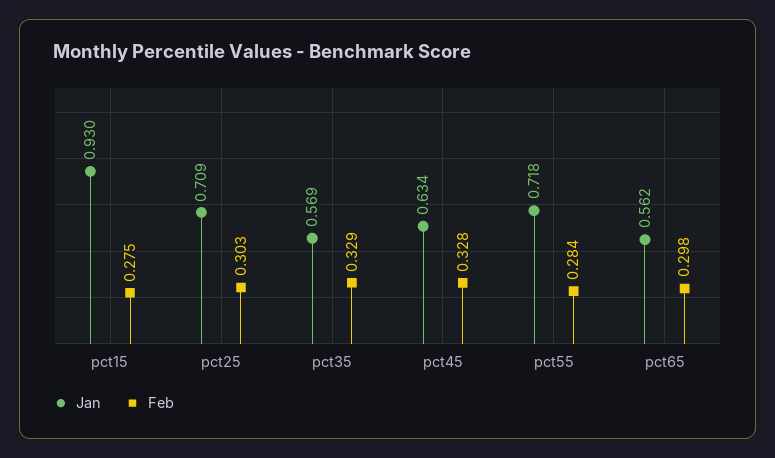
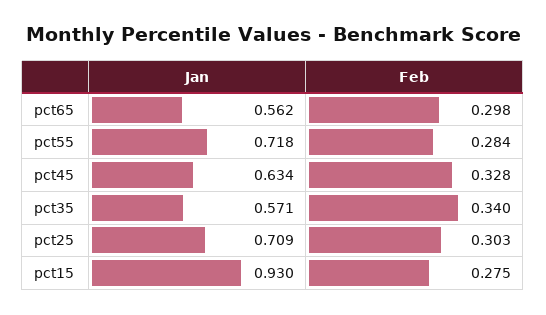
Jan, pct35: 0.569 -> 0.571
Feb, pct35: 0.329 -> 0.34

